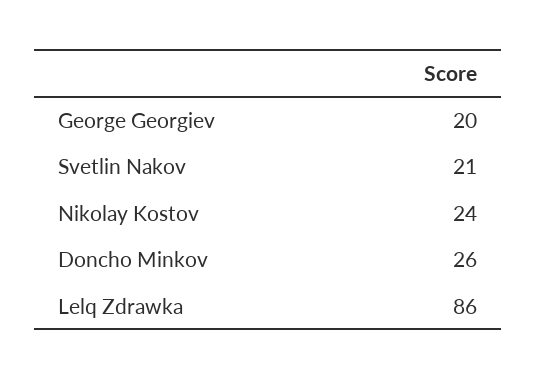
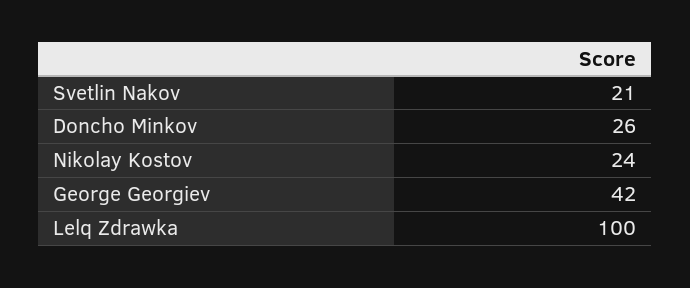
George Georgiev: 20 -> 42
Lelq Zdrawka: 86 -> 100

